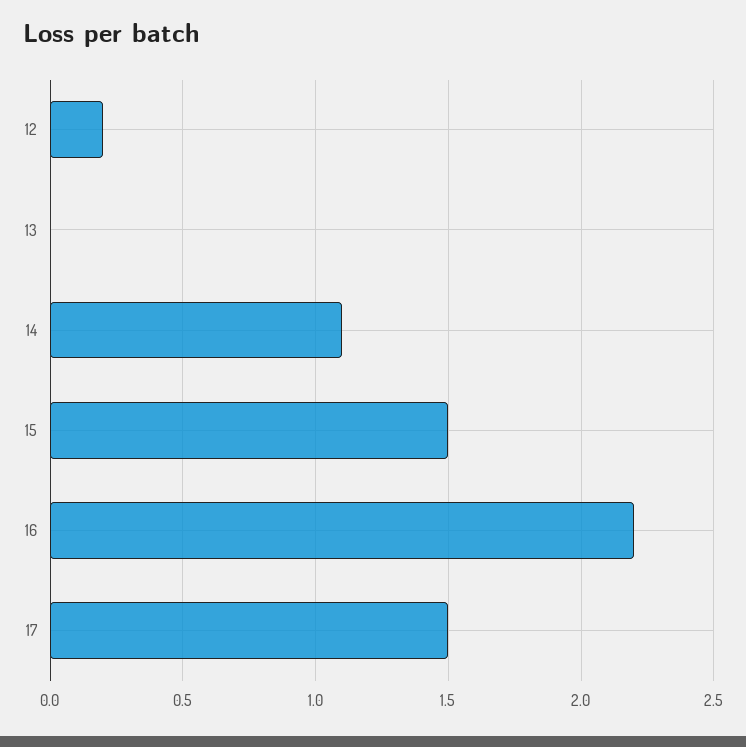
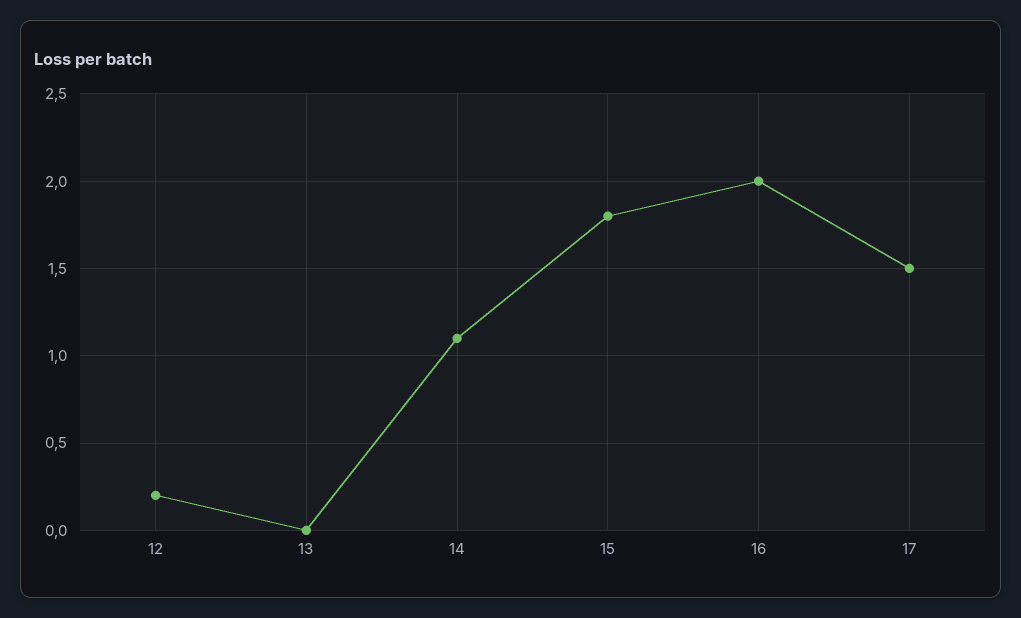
15: 1.5 -> 1.8
16: 2.2 -> 2

